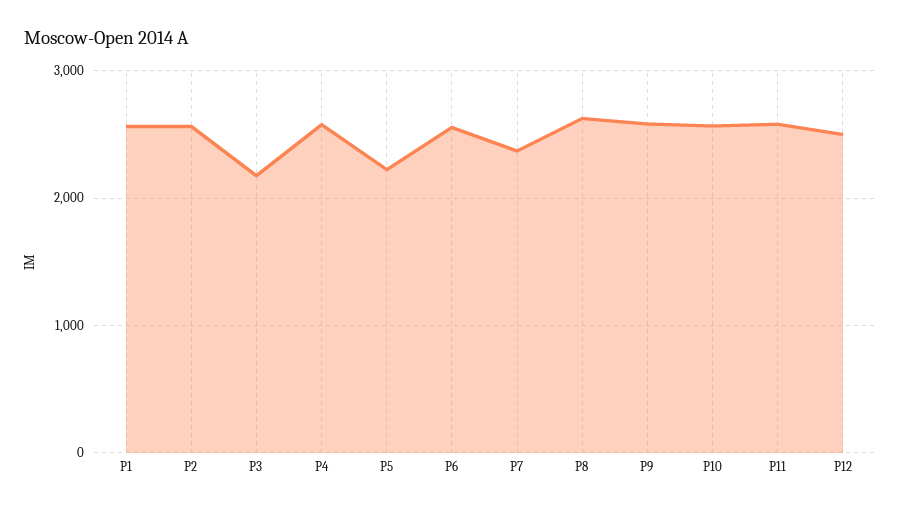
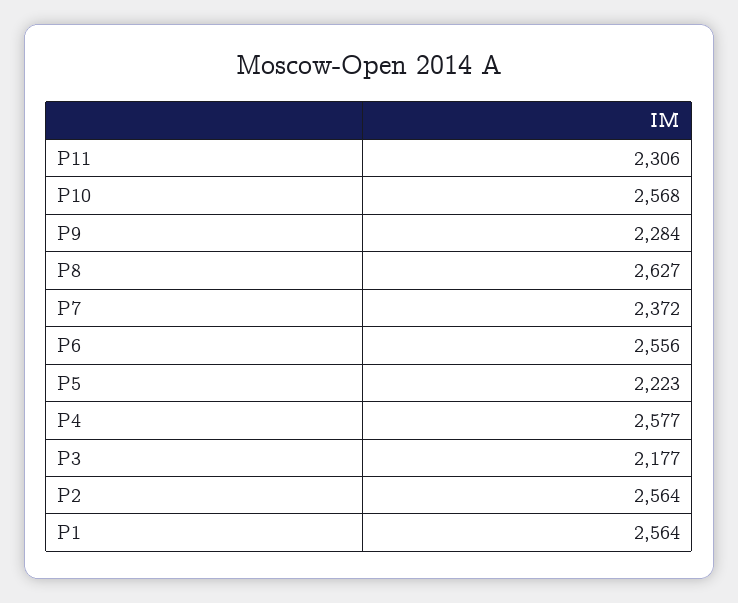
P9: 2600 -> 2284
P11: 2600 -> 2306
P12: 2500 -> none

